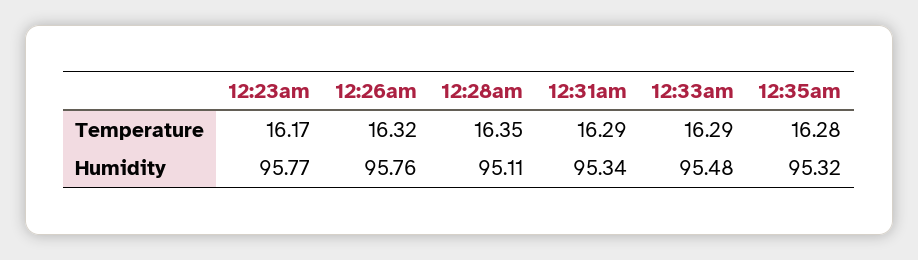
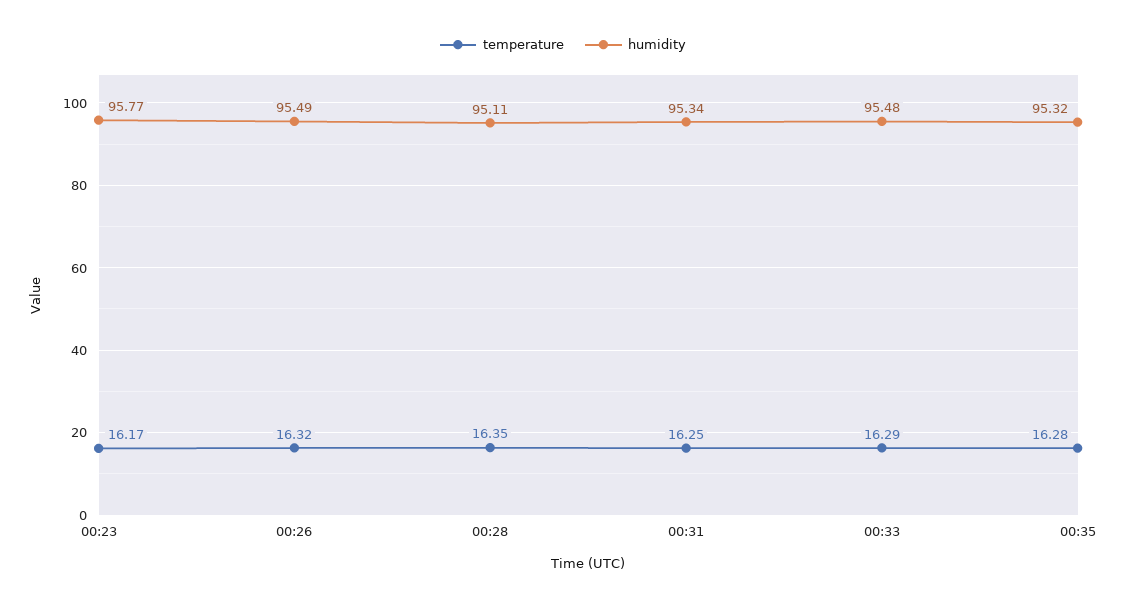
Temperature, 12:31am: 16.29 -> 16.25
Humidity, 12:26am: 95.76 -> 95.49

